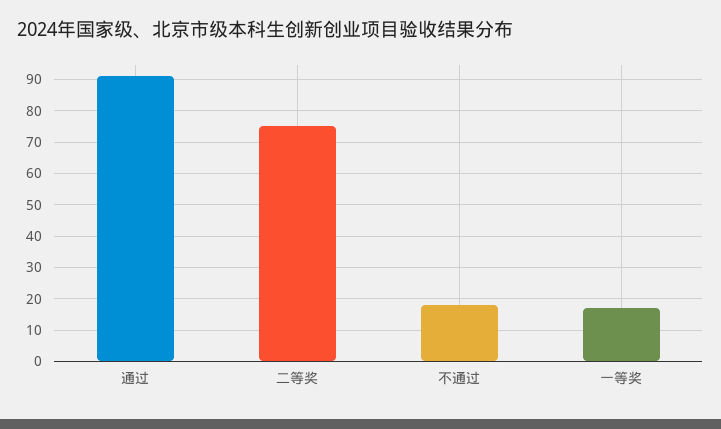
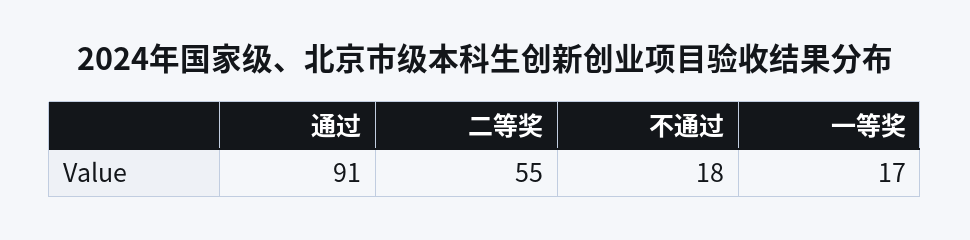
二等奖: 75 -> 55

